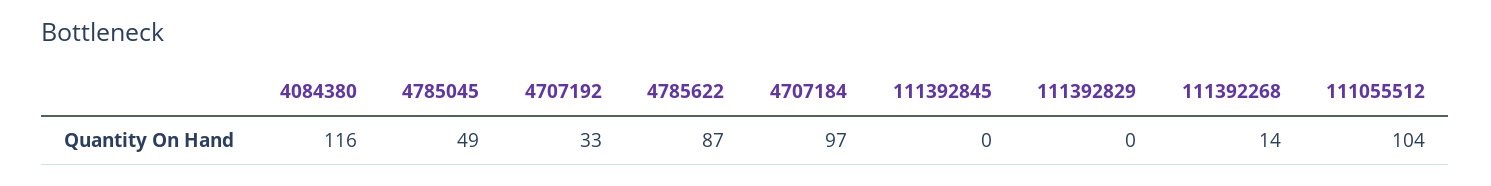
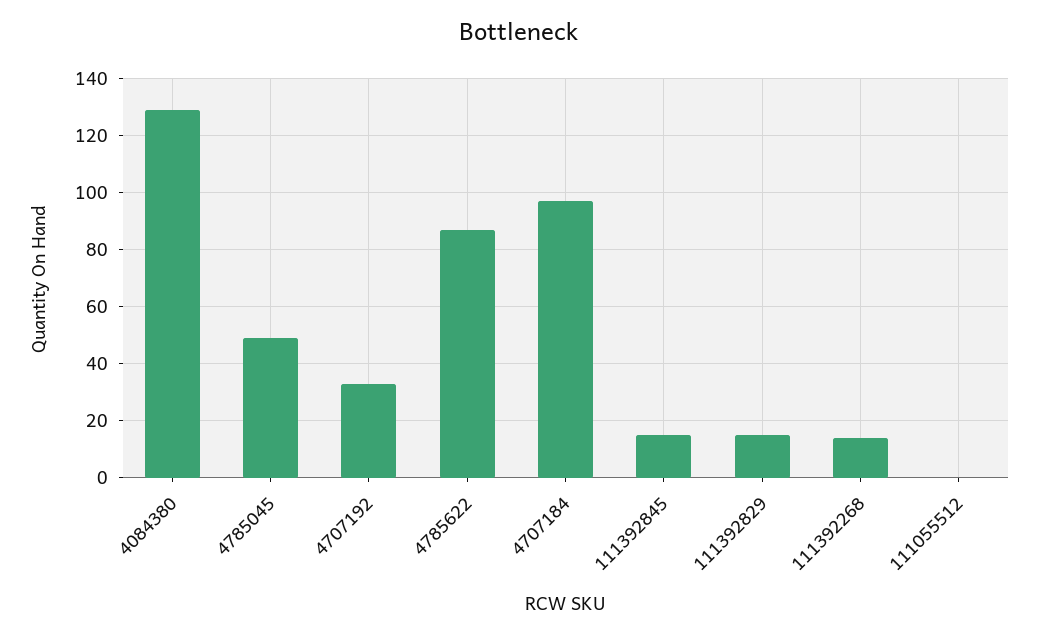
4084380: 116 -> 130
111392845: 0 -> 15
111392829: 0 -> 15
111055512: 104 -> 0

